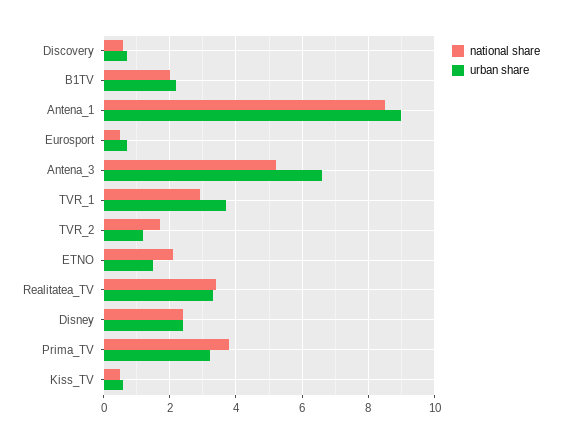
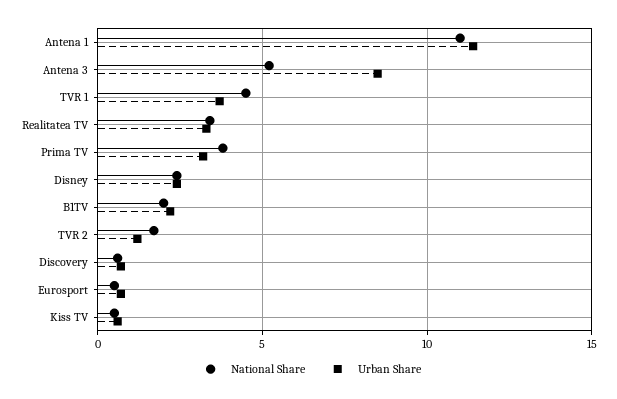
national share, Antena_1: 8.5 -> 11
urban share, Antena_1: 9 -> 11.5
urban share, Antena_3: 6.5 -> 8.5
national share, TVR_1: 3 -> 4.5
national share, ETNO: 2 -> none
urban share, ETNO: 1.5 -> none

